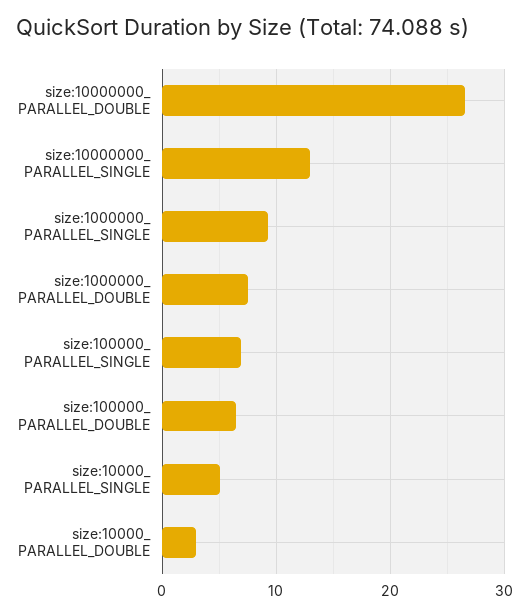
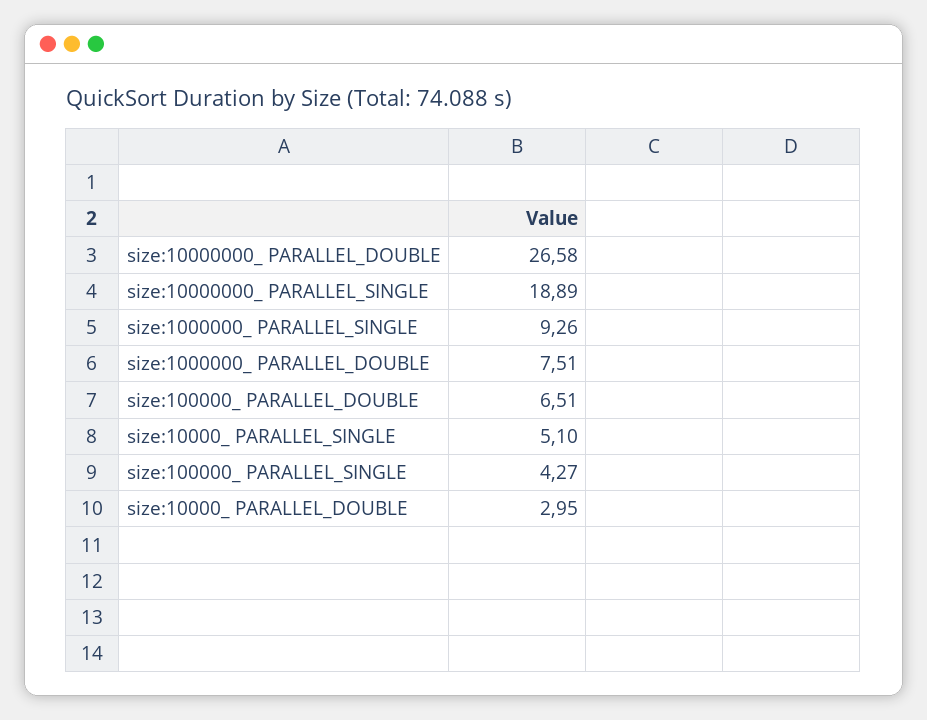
size:10000000_ PARALLEL_SINGLE: 13 -> 18.89
size:100000_ PARALLEL_SINGLE: 7 -> 4.27

